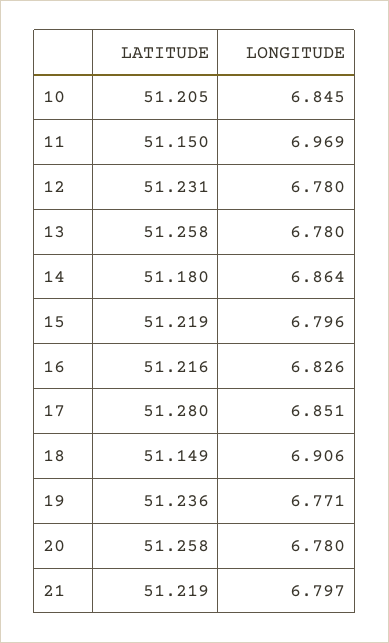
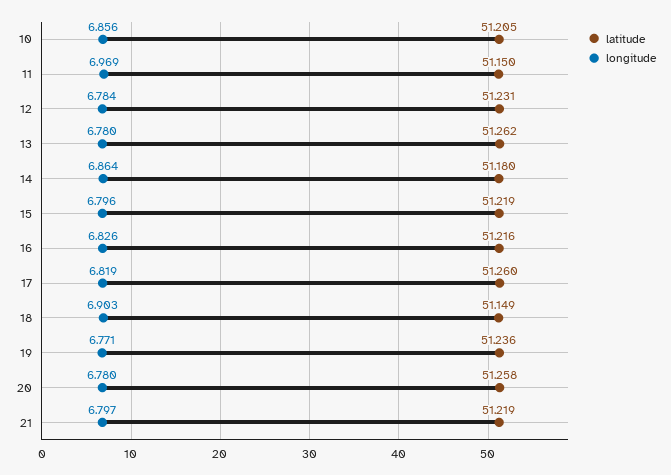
LONGITUDE, 10: 6.845 -> 6.856
LONGITUDE, 12: 6.78 -> 6.784
LATITUDE, 13: 51.258 -> 51.262
LATITUDE, 17: 51.28 -> 51.26
LONGITUDE, 17: 6.851 -> 6.819
LONGITUDE, 18: 6.906 -> 6.903

